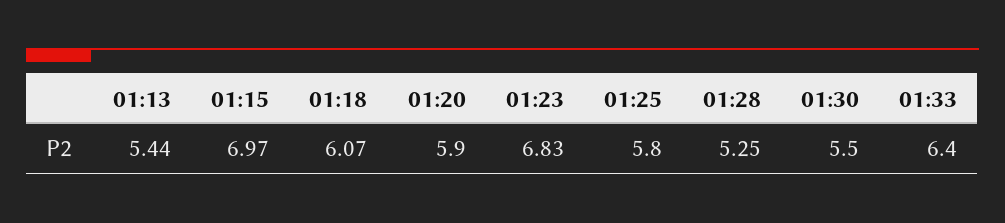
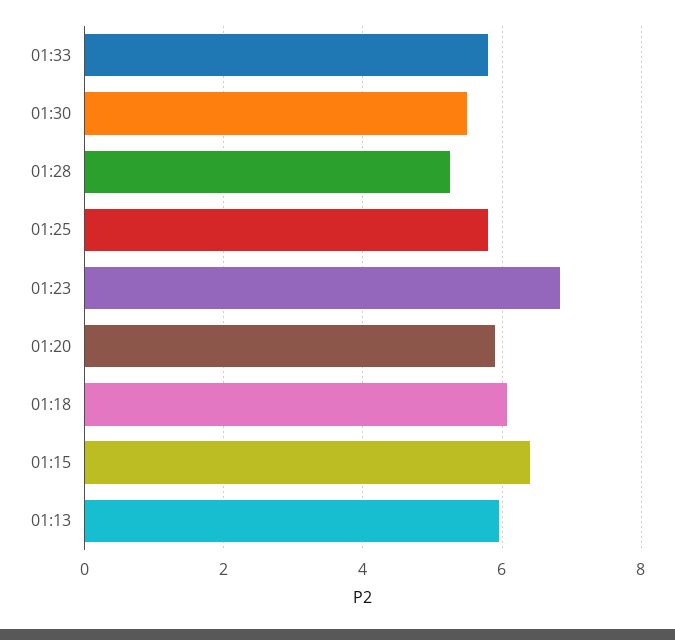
01:13: 5.44 -> 6
01:15: 6.97 -> 6.4
01:33: 6.4 -> 5.8

